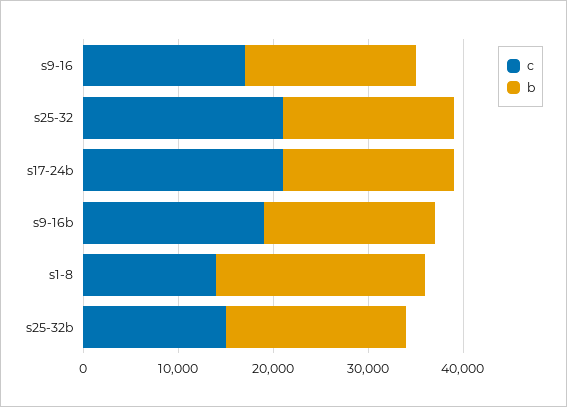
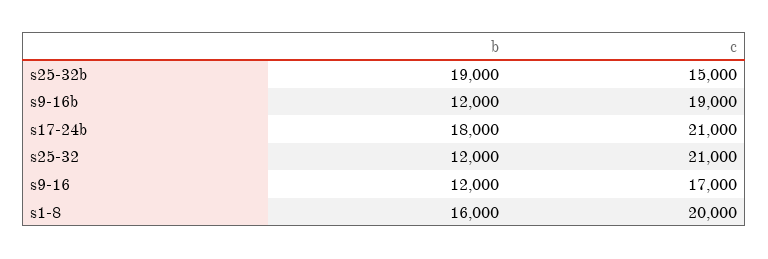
b, s9-16: 18000 -> 12000
b, s25-32: 18000 -> 12000
b, s9-16b: 18000 -> 12000
c, s1-8: 14000 -> 20000
b, s1-8: 22000 -> 16000

